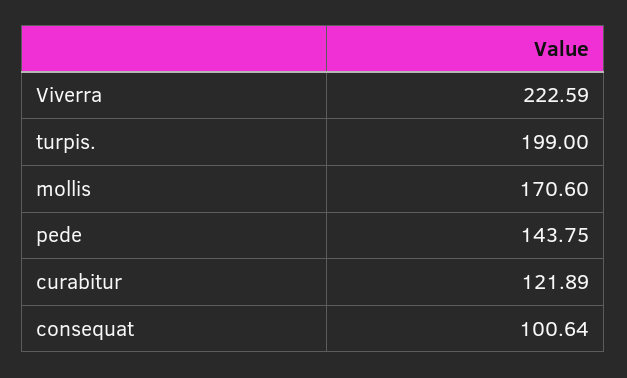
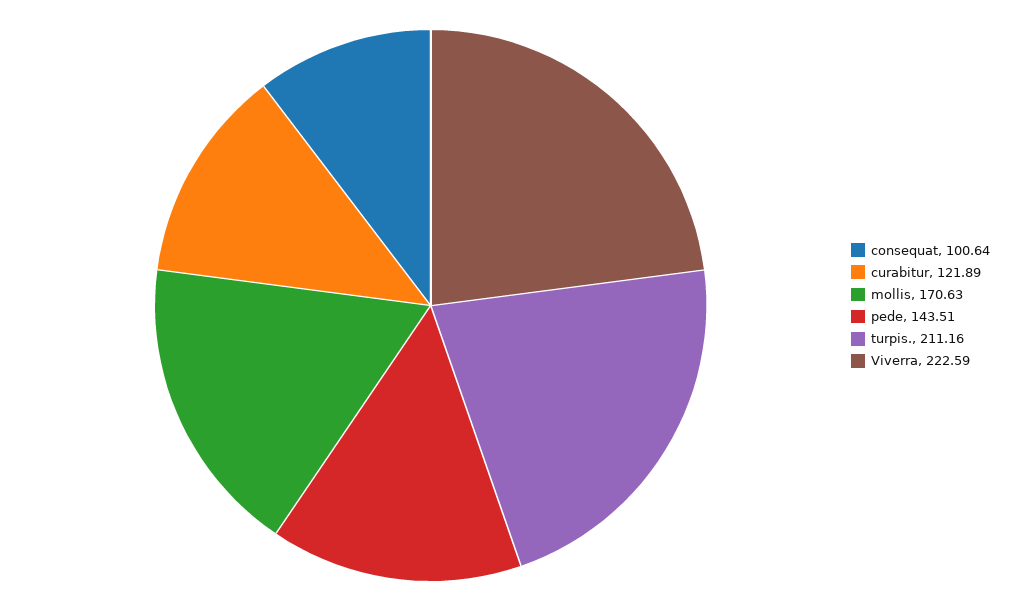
turpis.: 199 -> 211.16
mollis: 170.6 -> 170.63
pede: 143.75 -> 143.51

